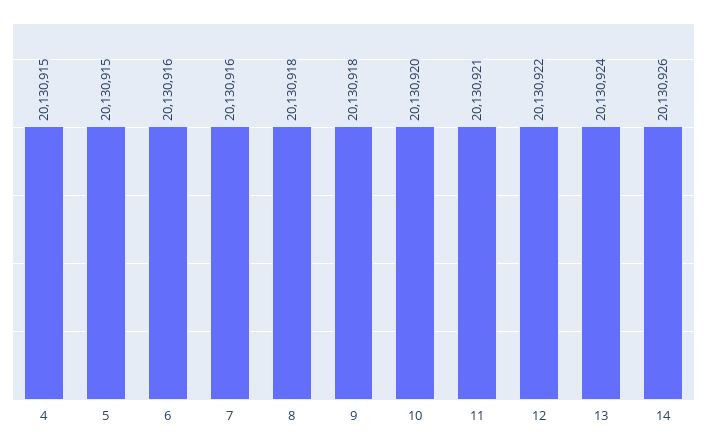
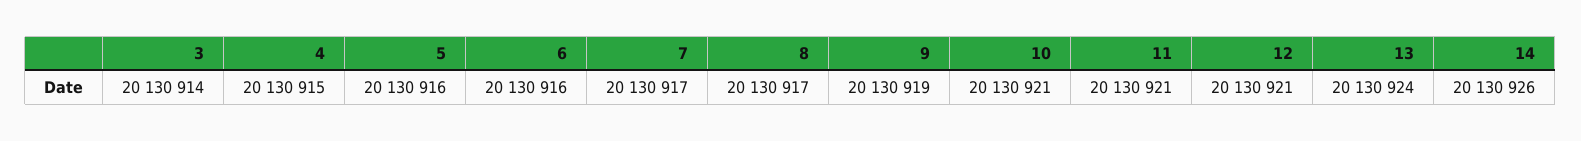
5: 20130915 -> 20130916
7: 20130916 -> 20130917
8: 20130918 -> 20130917
9: 20130918 -> 20130919
10: 20130920 -> 20130921
12: 20130922 -> 20130921
3: none -> 20130914

